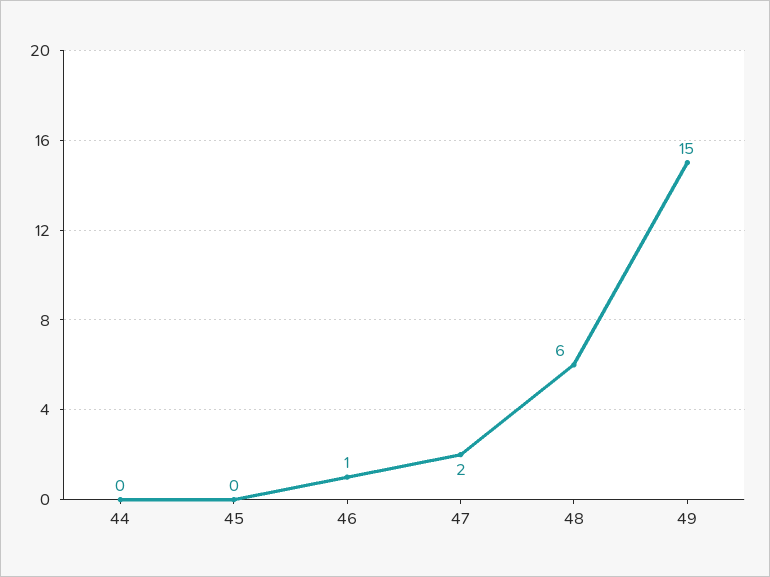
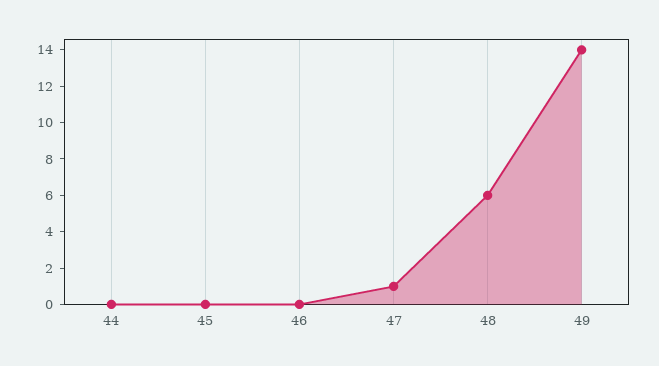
46: 1 -> 0
47: 2 -> 1
49: 15 -> 14

